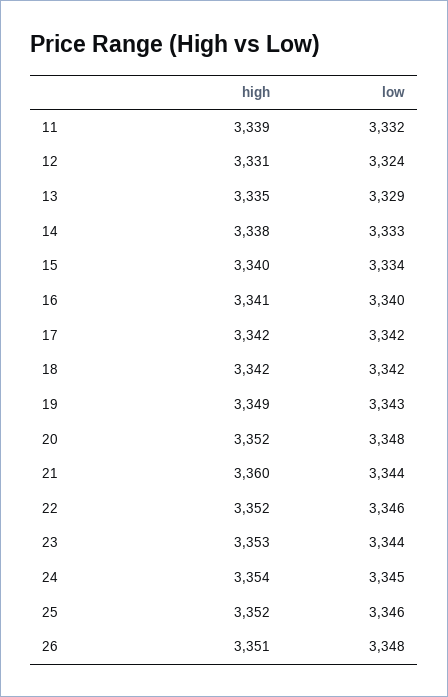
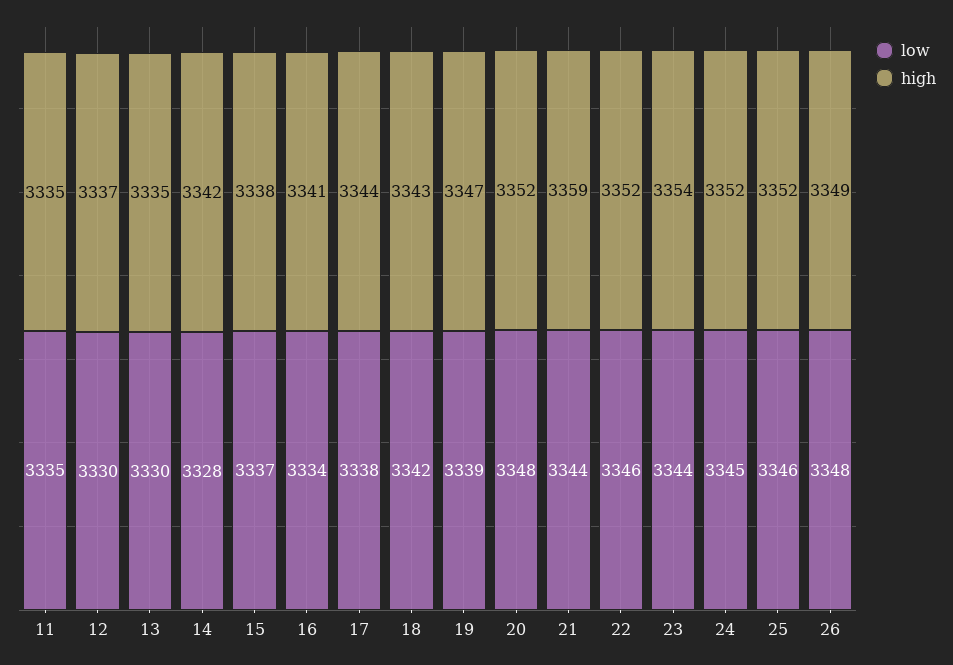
high, 11: 3339 -> 3335
low, 11: 3332 -> 3335
high, 12: 3331 -> 3337
low, 12: 3324 -> 3330
low, 13: 3329 -> 3330
high, 14: 3338 -> 3342
low, 14: 3333 -> 3328
high, 15: 3340 -> 3338
low, 15: 3334 -> 3337
low, 16: 3340 -> 3334
high, 17: 3342 -> 3344
low, 17: 3342 -> 3338
high, 18: 3342 -> 3343
high, 19: 3349 -> 3347
low, 19: 3343 -> 3339
high, 21: 3360 -> 3359
high, 23: 3353 -> 3354
high, 24: 3354 -> 3352
high, 26: 3351 -> 3349

